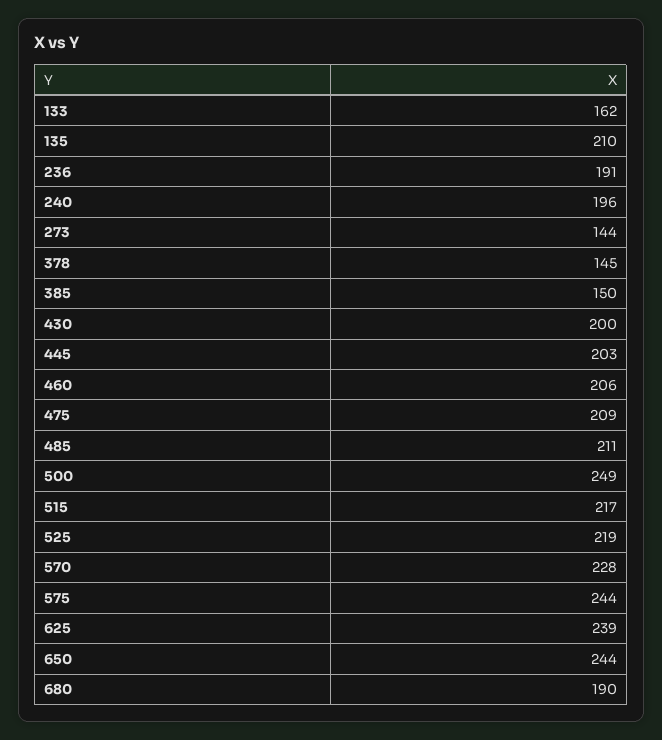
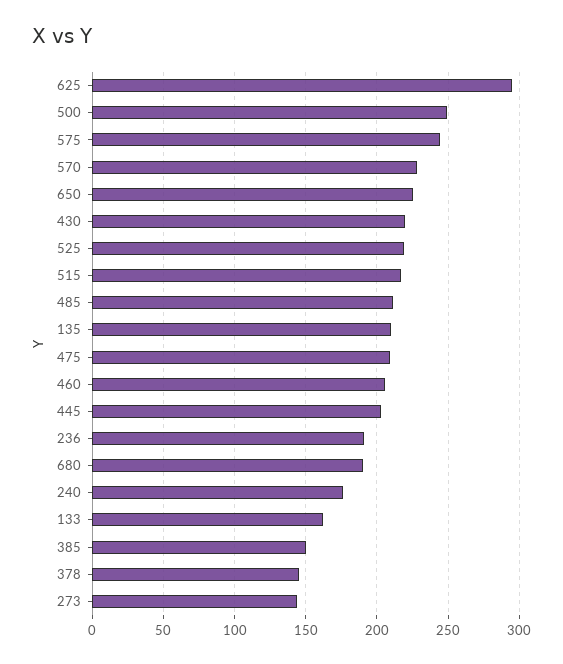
240: 196 -> 175
430: 200 -> 220
625: 239 -> 295
650: 244 -> 225

